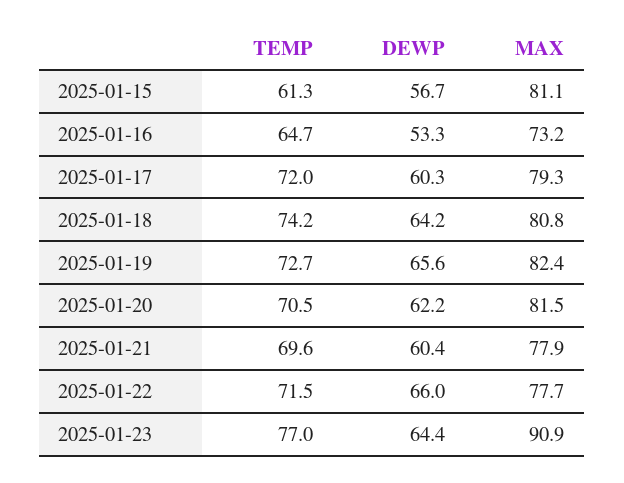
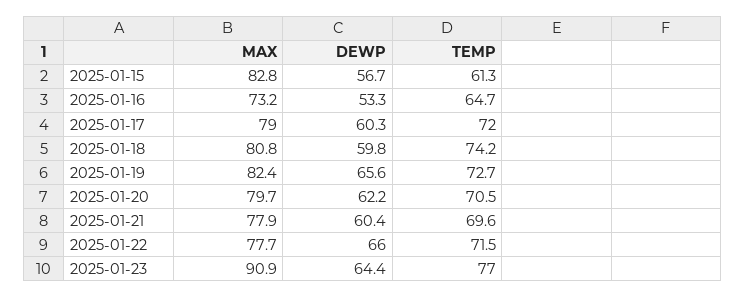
MAX, 2025-01-15: 81.1 -> 82.8
MAX, 2025-01-17: 79.3 -> 79
DEWP, 2025-01-18: 64.2 -> 59.8
MAX, 2025-01-20: 81.5 -> 79.7

